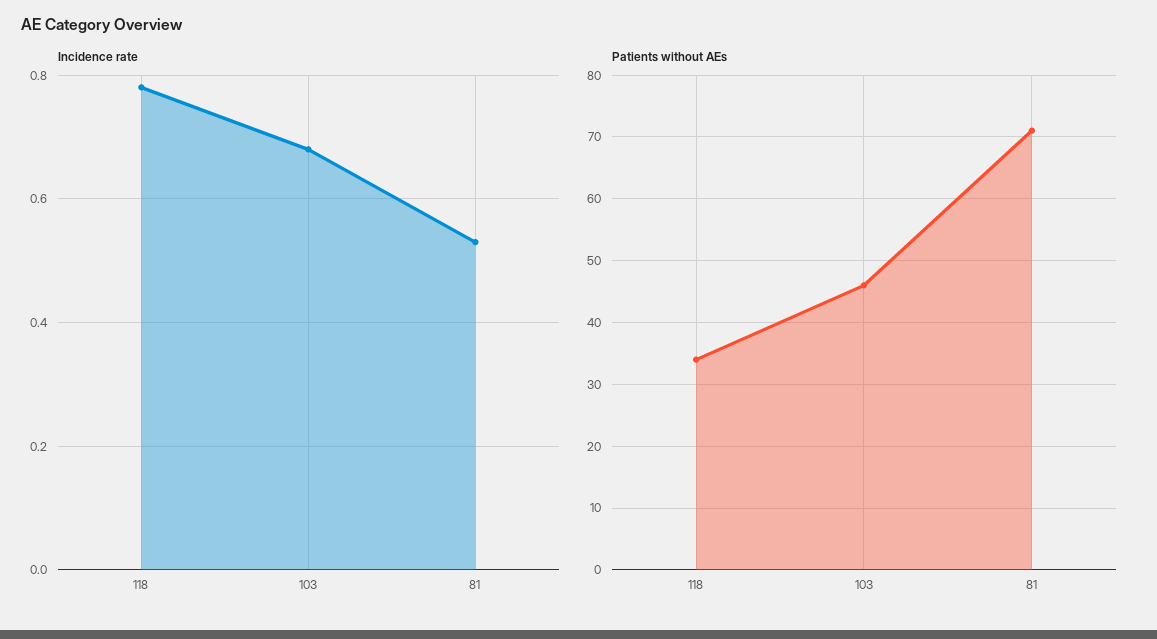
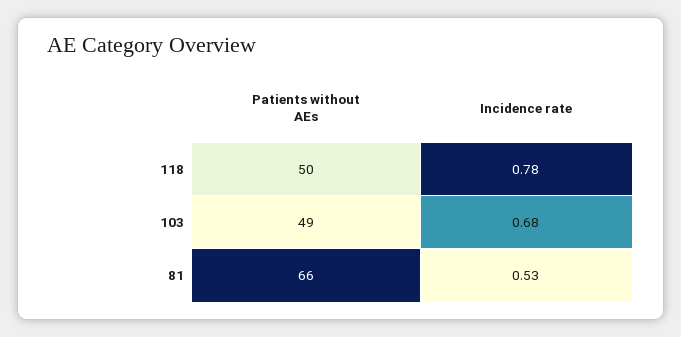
Patients without AEs, 118: 34 -> 50
Patients without AEs, 103: 46 -> 49
Patients without AEs, 81: 71 -> 66

